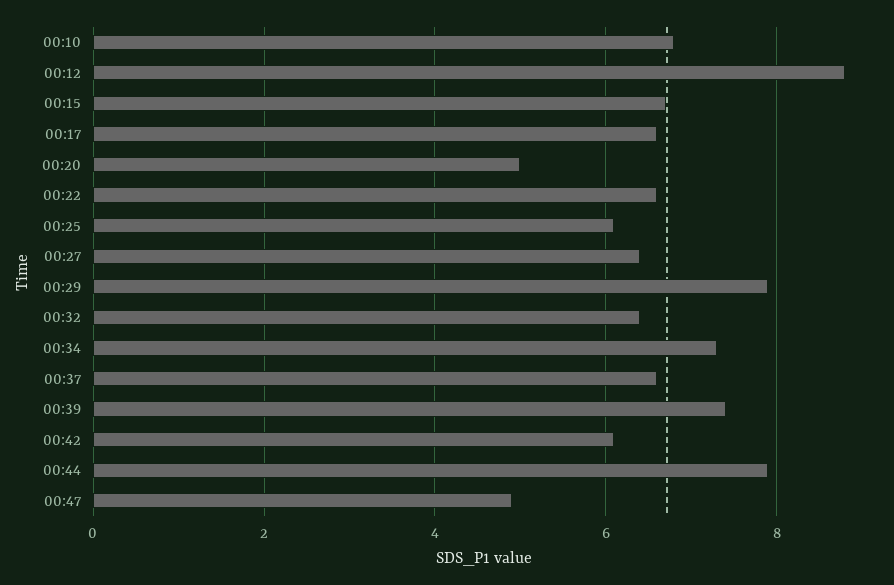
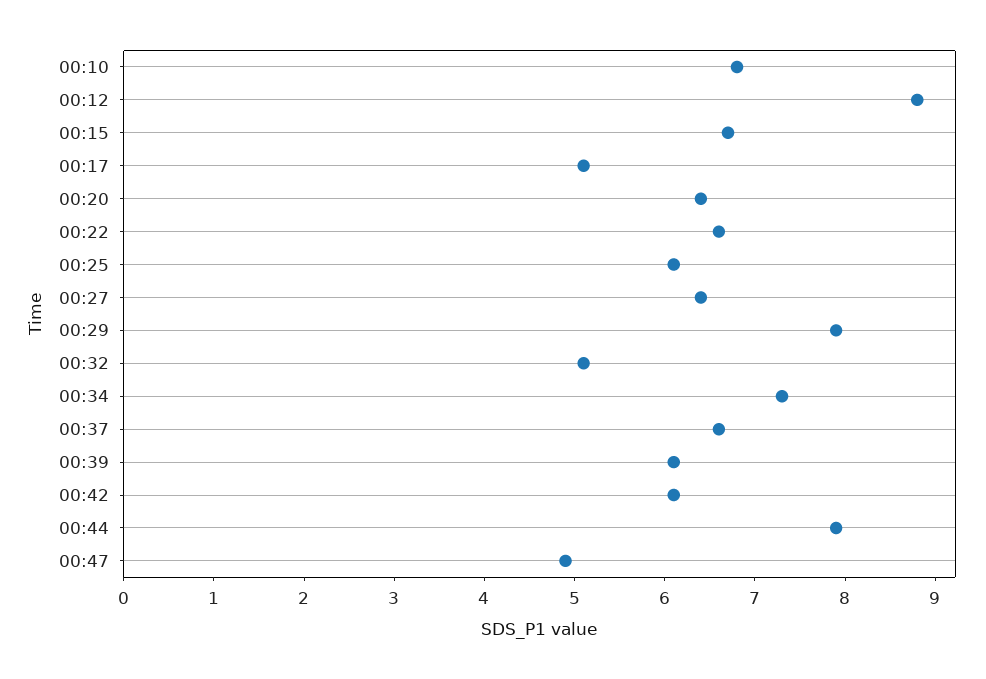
00:17: 6.5 -> 5.1
00:20: 5 -> 6.4
00:32: 6.5 -> 5.1
00:39: 7.5 -> 6.1

